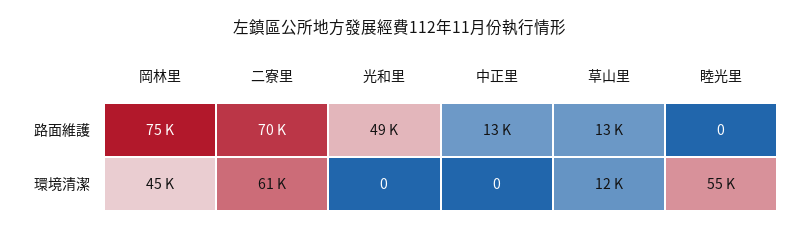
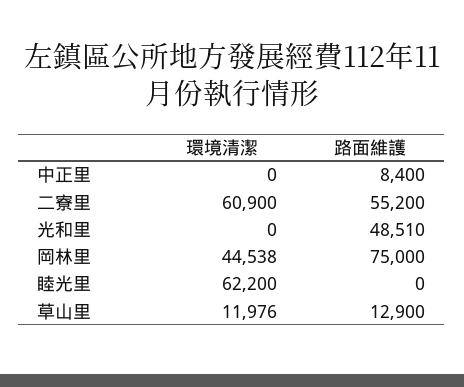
二寮里, 路面維護: 70000 -> 55200
中正里, 路面維護: 13000 -> 8400
睦光里, 環境清潔: 55000 -> 62200

